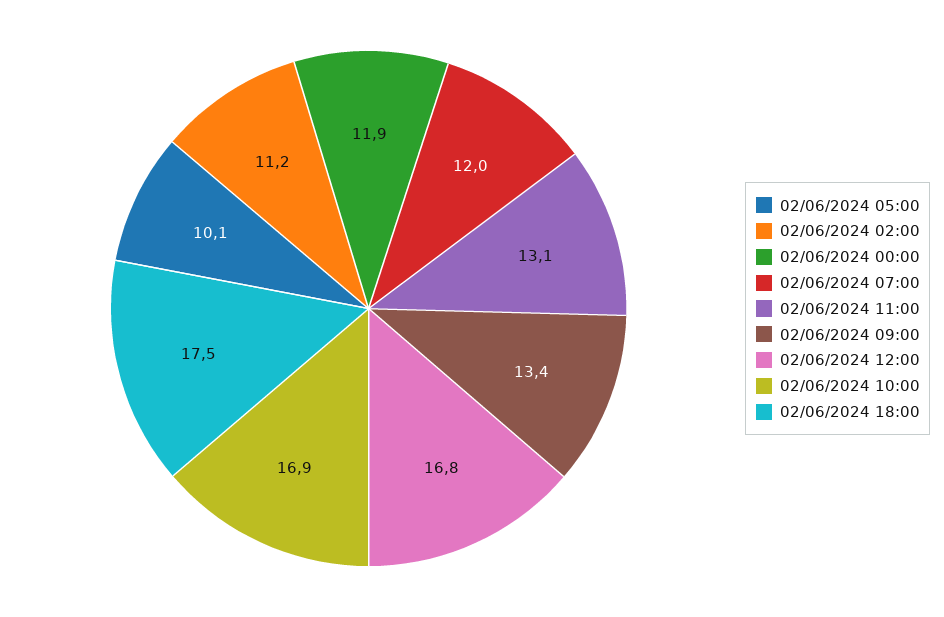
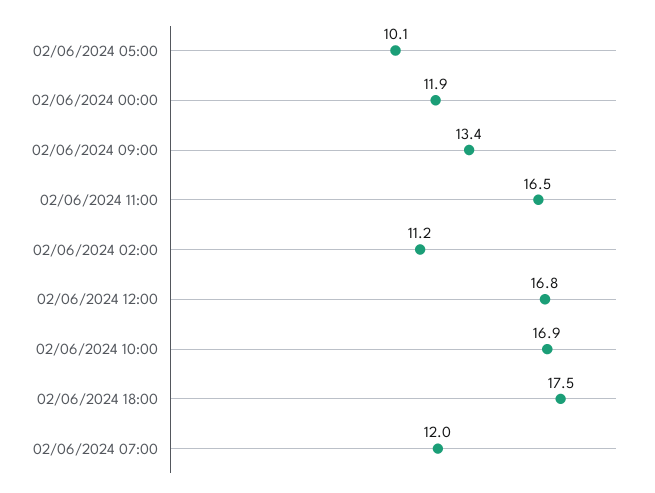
02/06/2024 11:00: 13.1 -> 16.5

